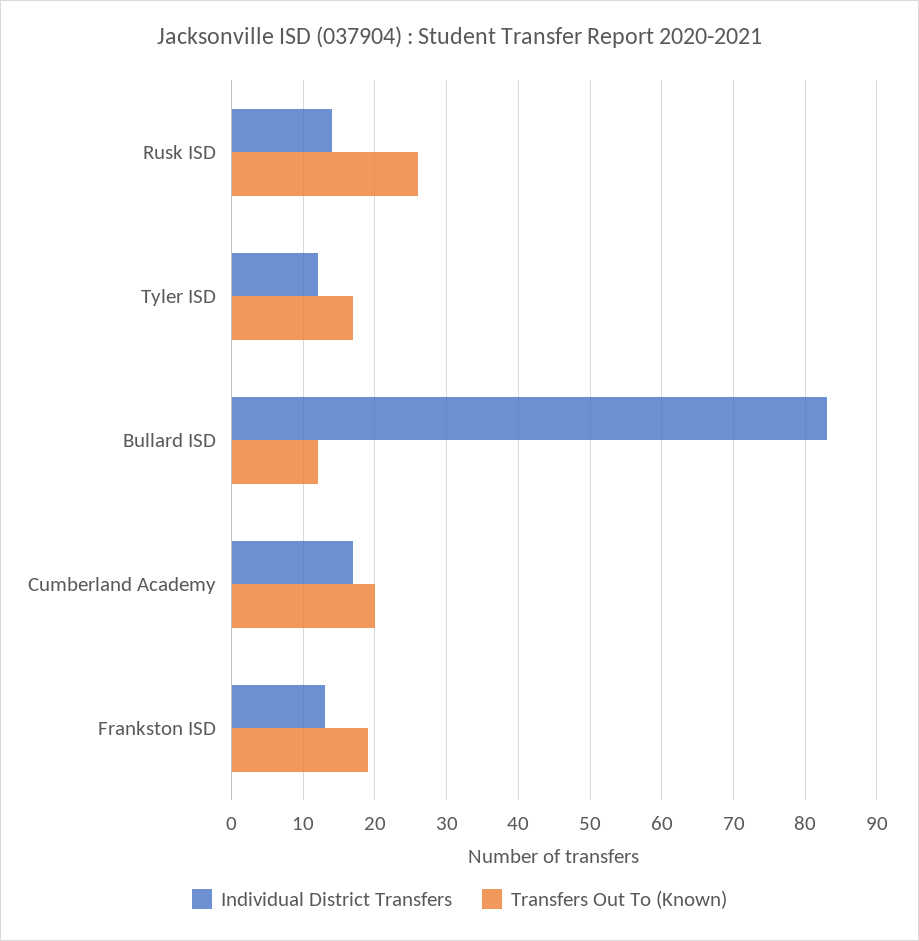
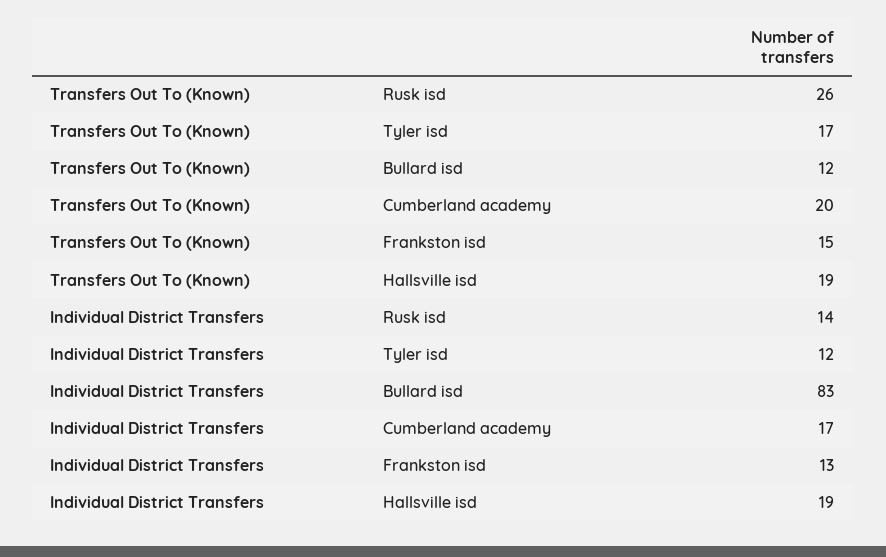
Transfers Out To (Known), Frankston ISD: 19 -> 15
Transfers Out To (Known), Hallsville isd: none -> 19
Individual District Transfers, Hallsville isd: none -> 19

